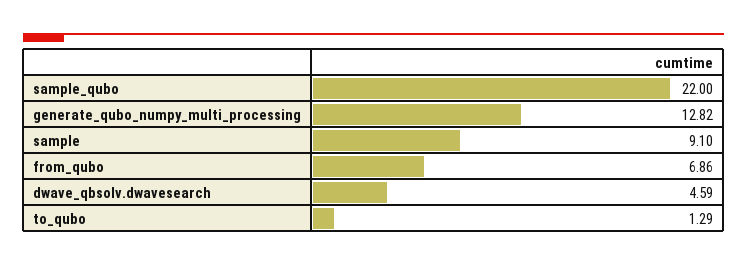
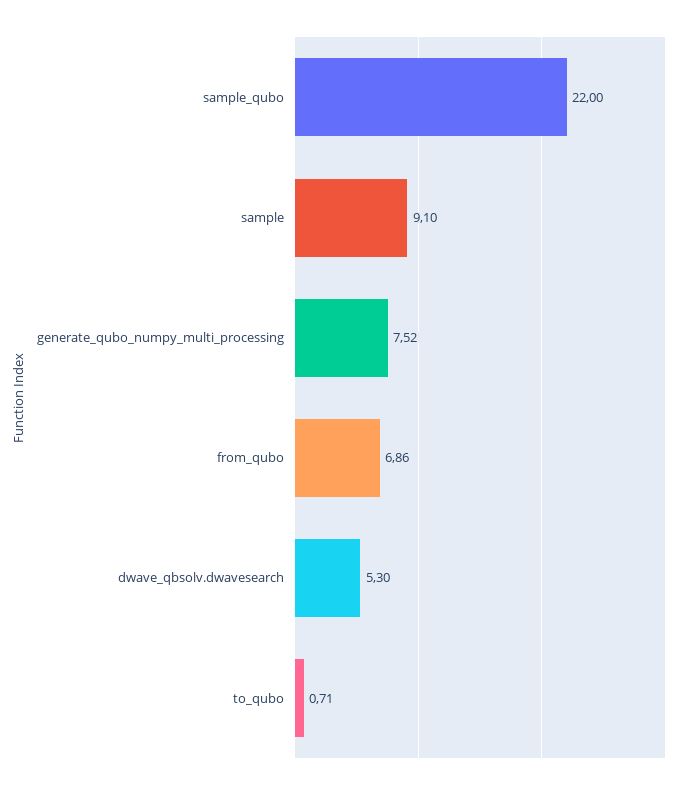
generate_qubo_numpy_multi_processing: 12.82 -> 7.52
dwave_qbsolv.dwavesearch: 4.59 -> 5.3
to_qubo: 1.29 -> 0.71

